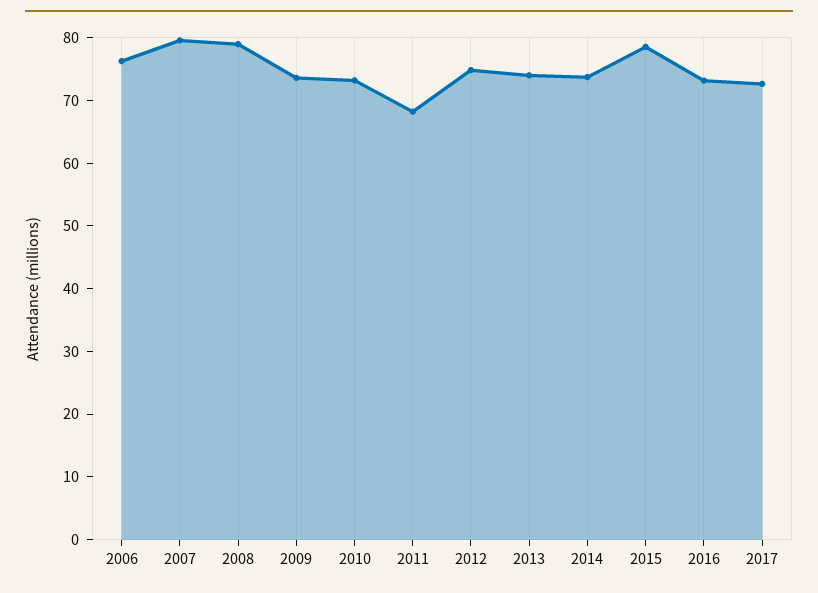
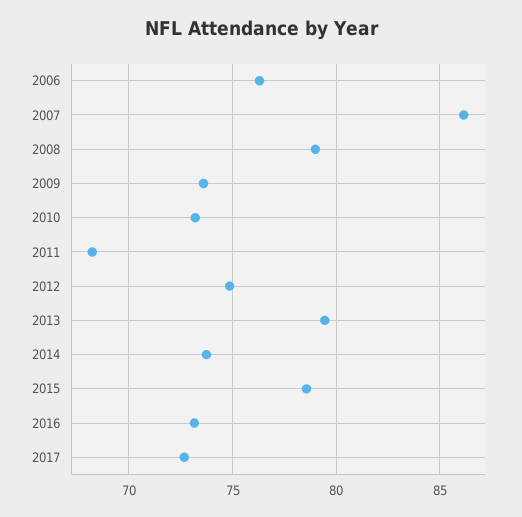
2007: 80 -> 86
2013: 74 -> 79.5

